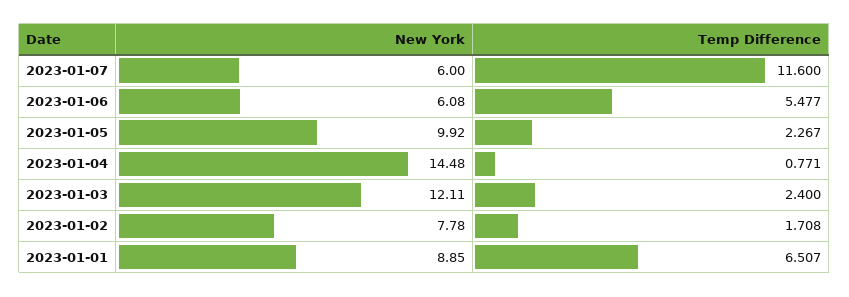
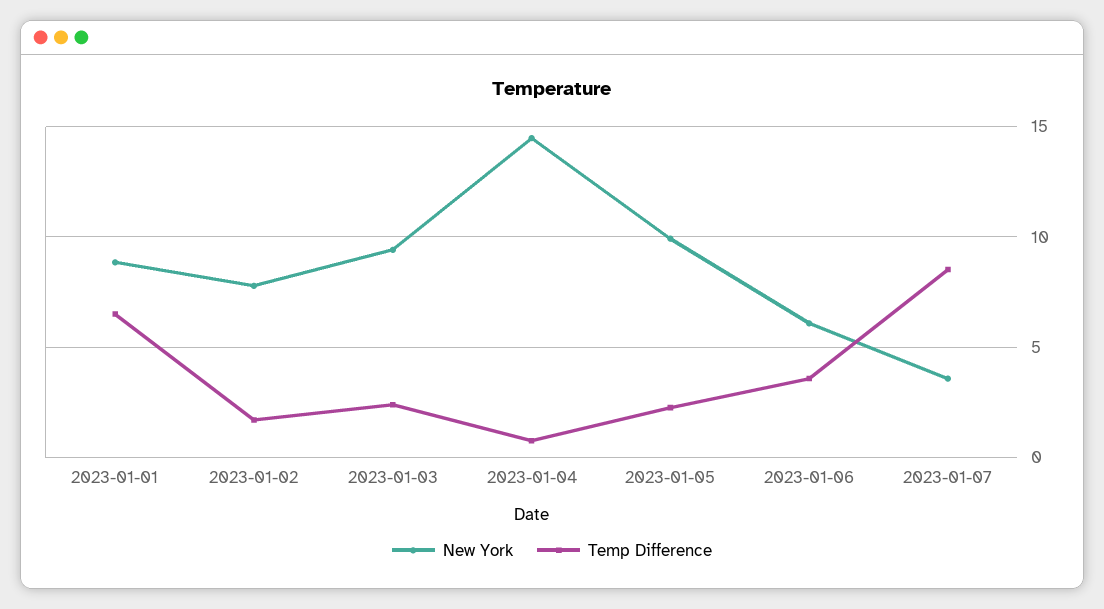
New York, 2023-01-07: 6 -> 3.5
Temp Difference, 2023-01-07: 11.6 -> 8.5
Temp Difference, 2023-01-06: 5.477 -> 3.5
New York, 2023-01-03: 12.11 -> 9.5

